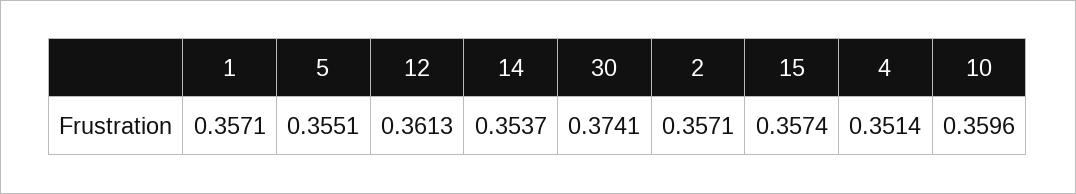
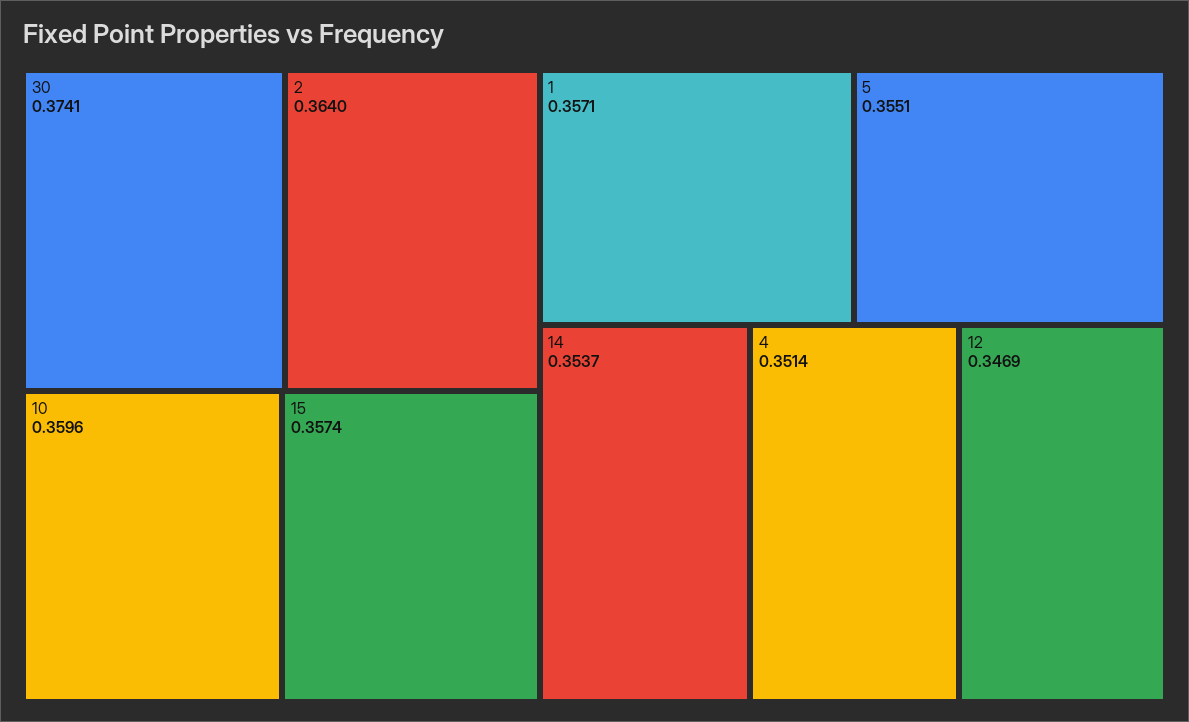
12: 0.3613 -> 0.3469
2: 0.3571 -> 0.364

